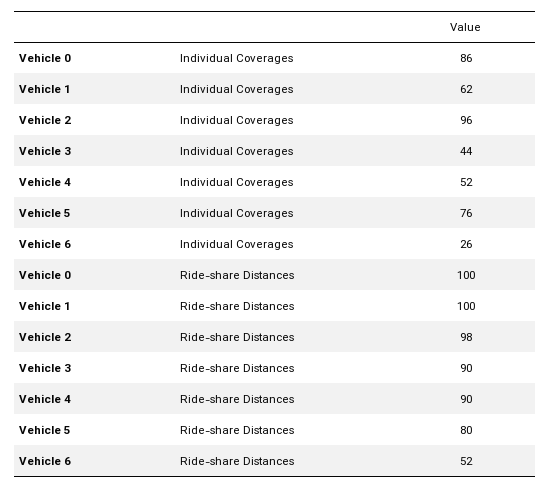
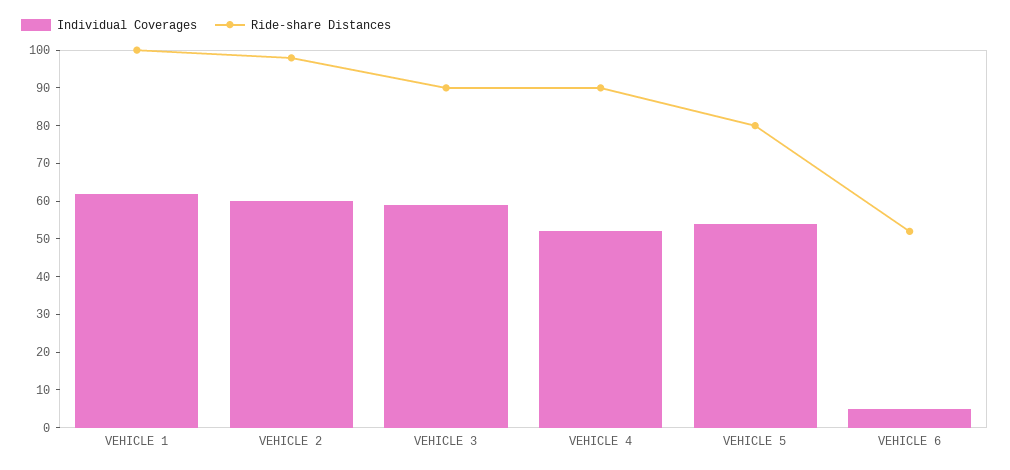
Individual Coverages, Vehicle 0: 86 -> none
Individual Coverages, Vehicle 2: 96 -> 60
Individual Coverages, Vehicle 3: 44 -> 60
Individual Coverages, Vehicle 5: 76 -> 55
Individual Coverages, Vehicle 6: 26 -> 5
Ride-share Distances, Vehicle 0: 100 -> none

